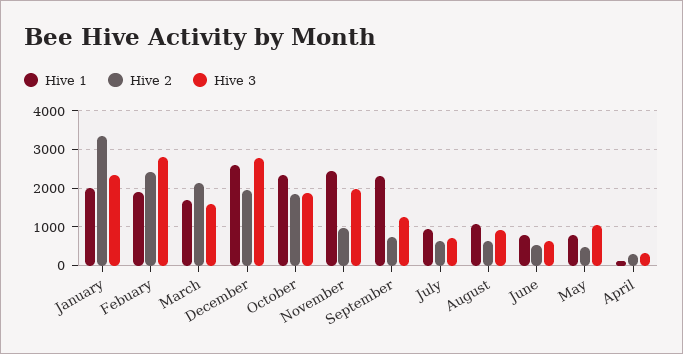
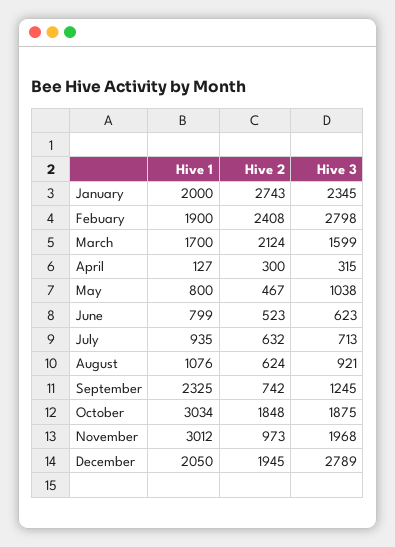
Hive 2, January: 3400 -> 2743
Hive 1, December: 2600 -> 2050
Hive 1, October: 2400 -> 3034
Hive 1, November: 2400 -> 3012

